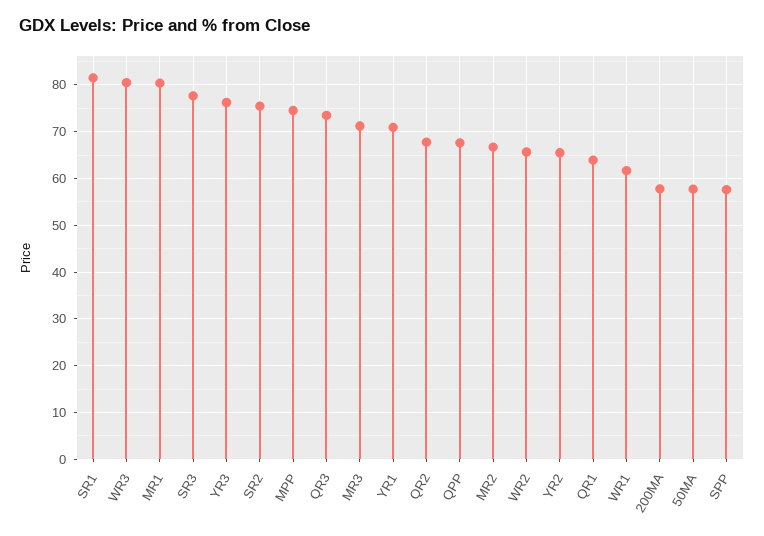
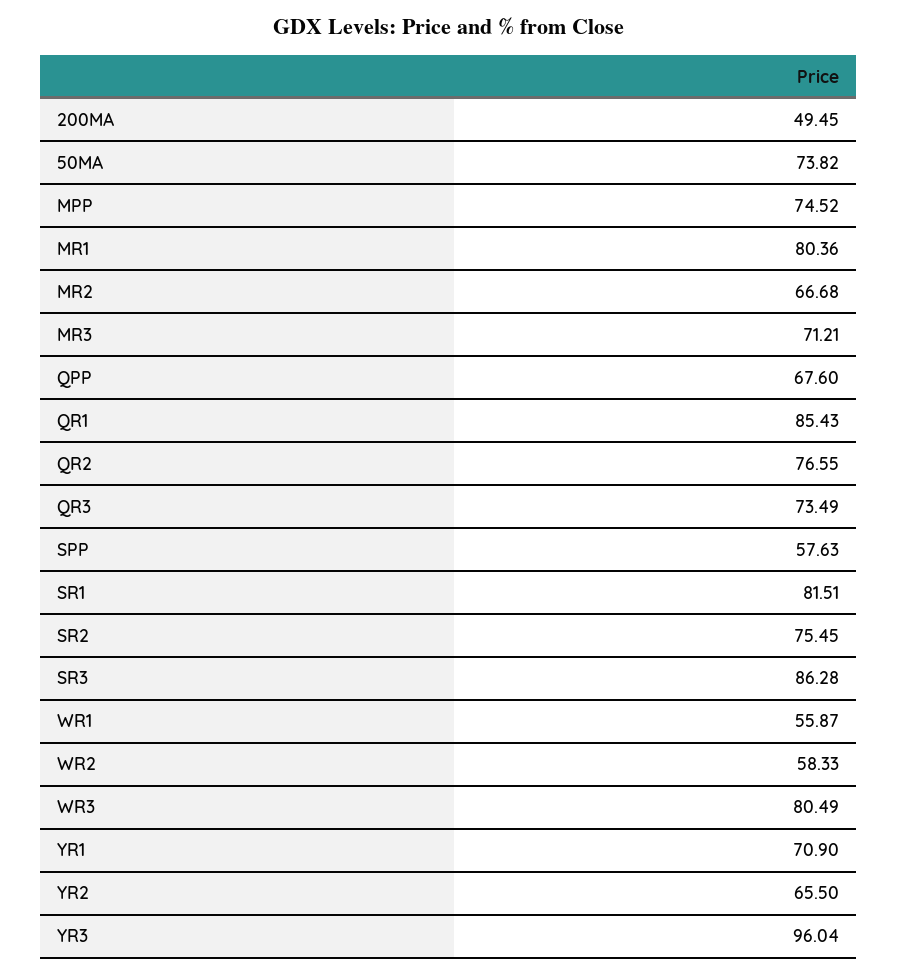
SR3: 78 -> 86.28
YR3: 76 -> 96.04
QR2: 68 -> 76.55
WR2: 66 -> 58.33
QR1: 64 -> 85.43
WR1: 62 -> 55.87
200MA: 58 -> 49.45
50MA: 58 -> 73.82

